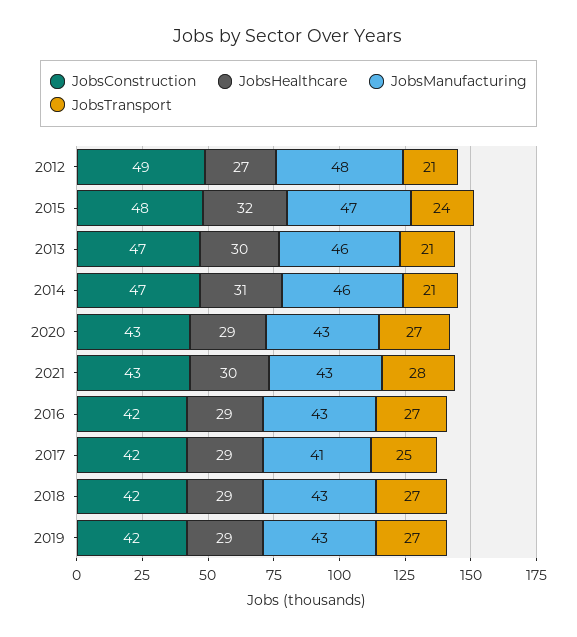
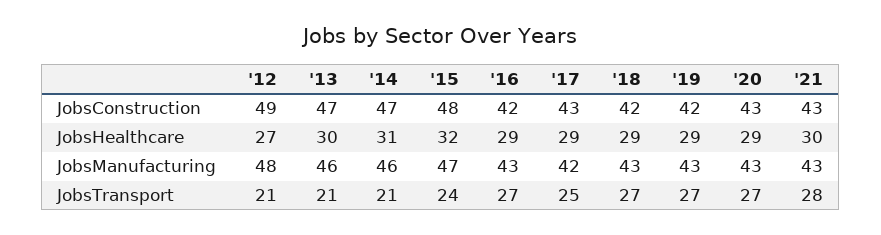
JobsConstruction, 2017: 42 -> 43
JobsManufacturing, 2017: 41 -> 42

